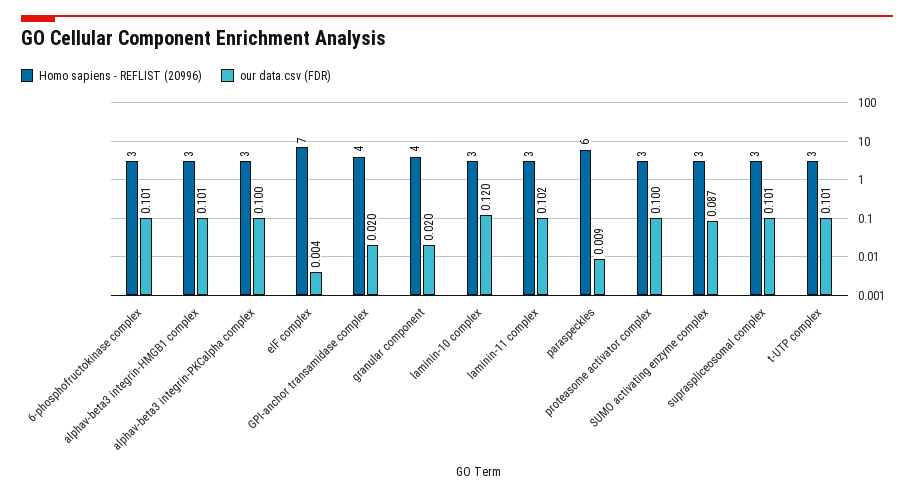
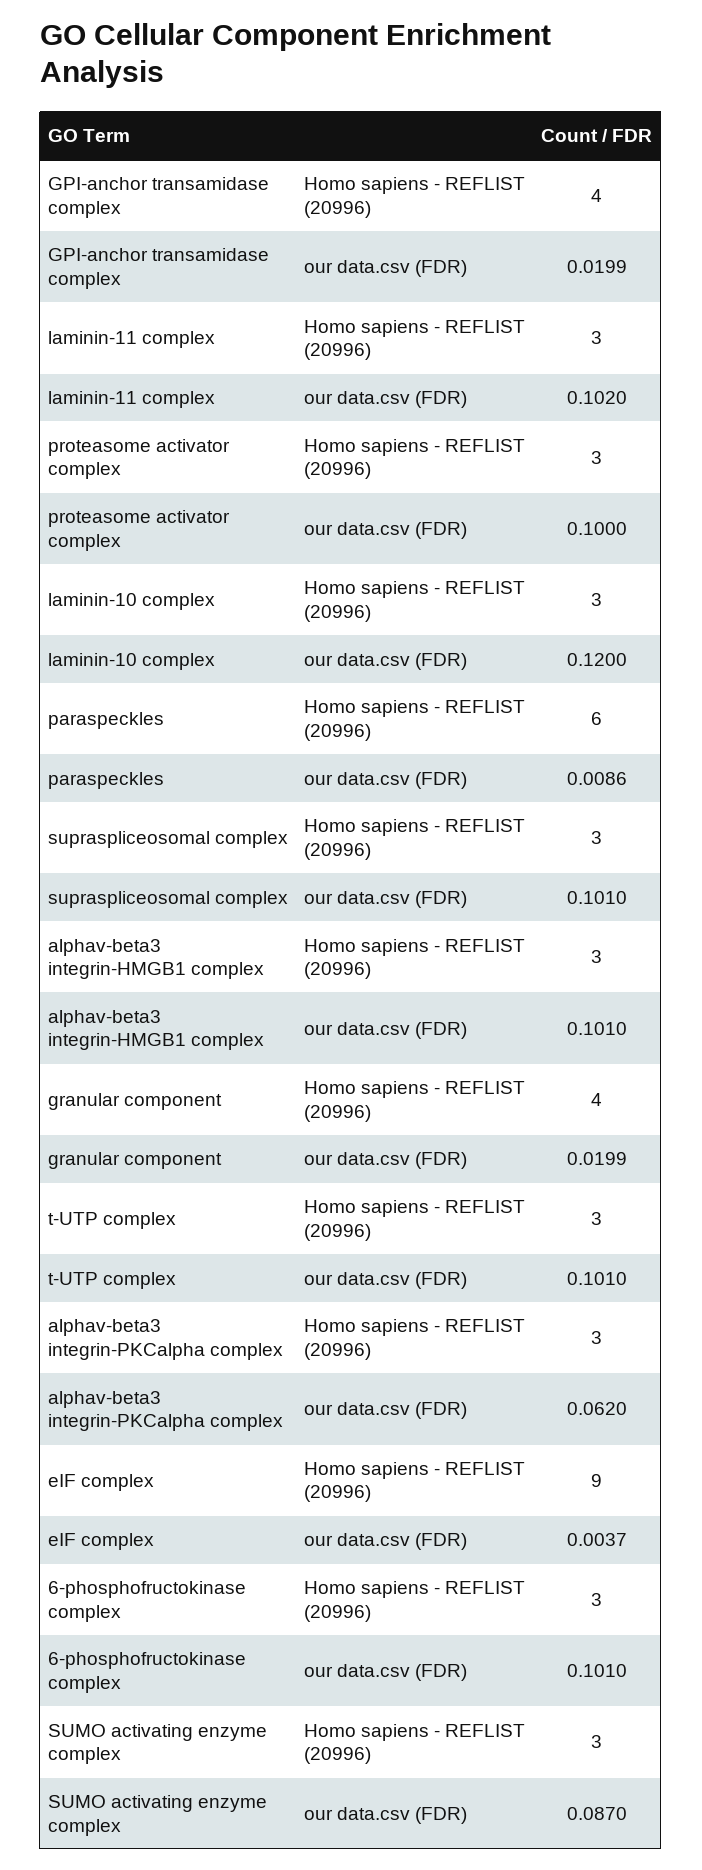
our data.csv (FDR), alphav-beta3 integrin-PKCalpha complex: 0.1 -> 0.062
Homo sapiens - REFLIST (20996), eIF complex: 7 -> 9

